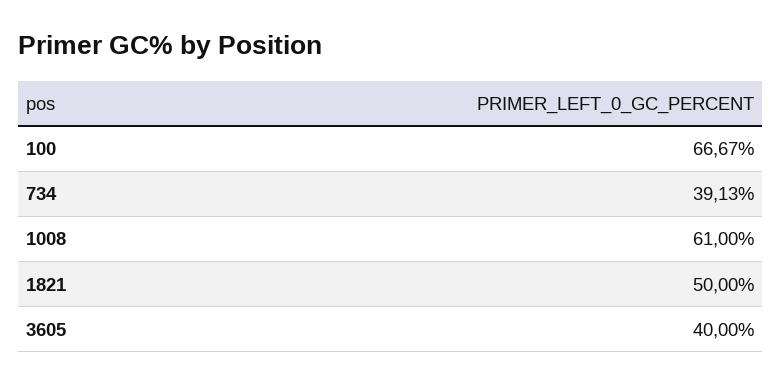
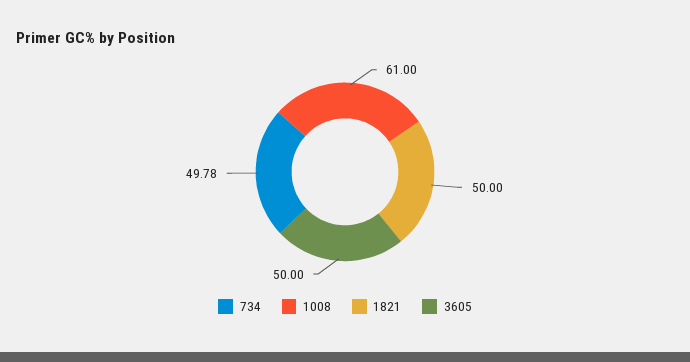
100: 66.67 -> none
734: 39.13 -> 49.78
3605: 40 -> 50

